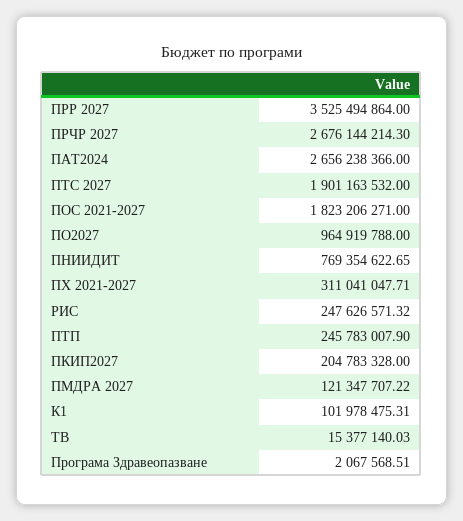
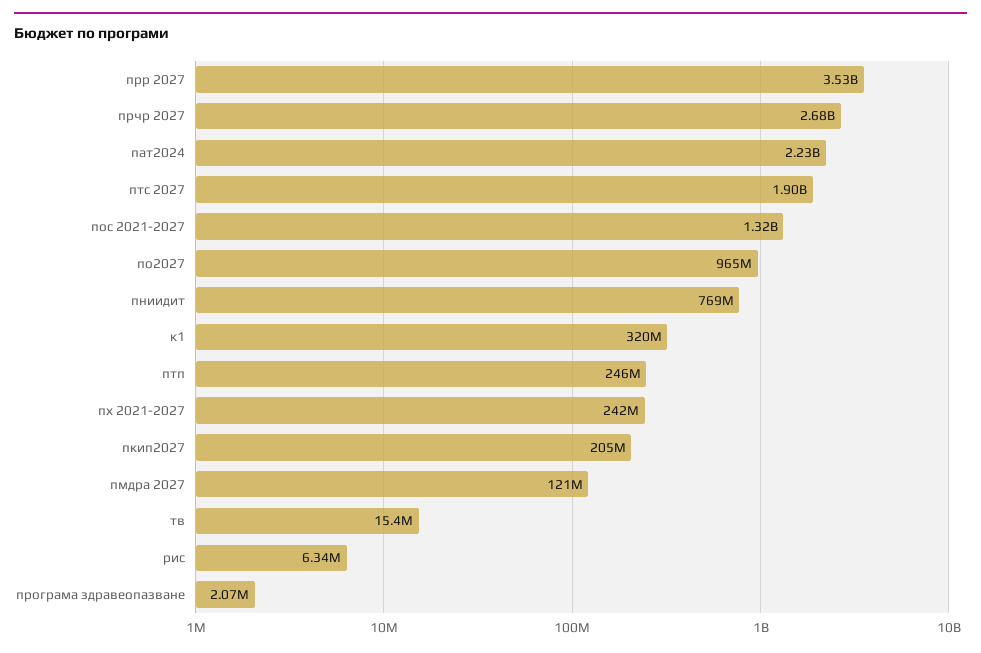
ПАТ2024: 2656238366 -> 2230000000
ПОС 2021-2027: 1823206271 -> 1320000000
ПХ 2021-2027: 311041047.71 -> 242000000
РИС: 247626571.32 -> 6340000
К1: 101978475.31 -> 320000000

